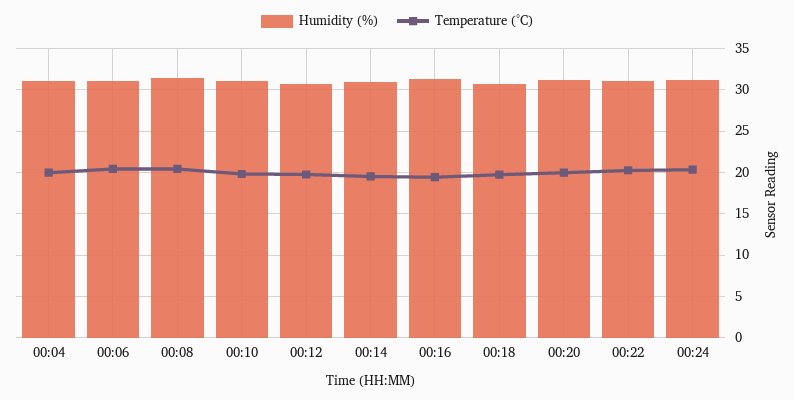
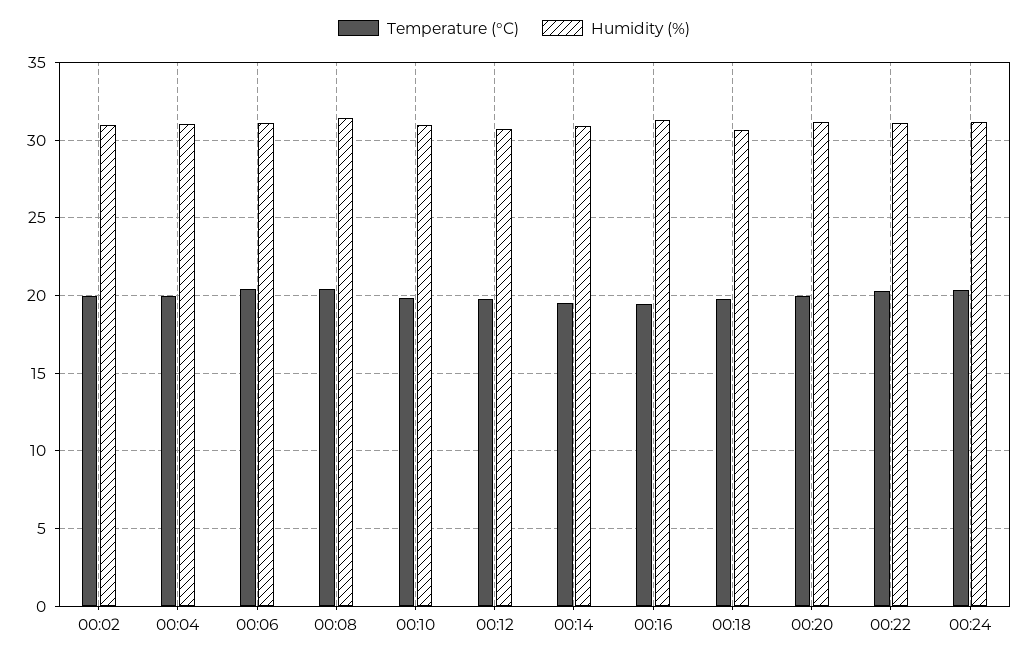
Temperature (°C), 00:02: none -> 20
Humidity (%), 00:02: none -> 31

